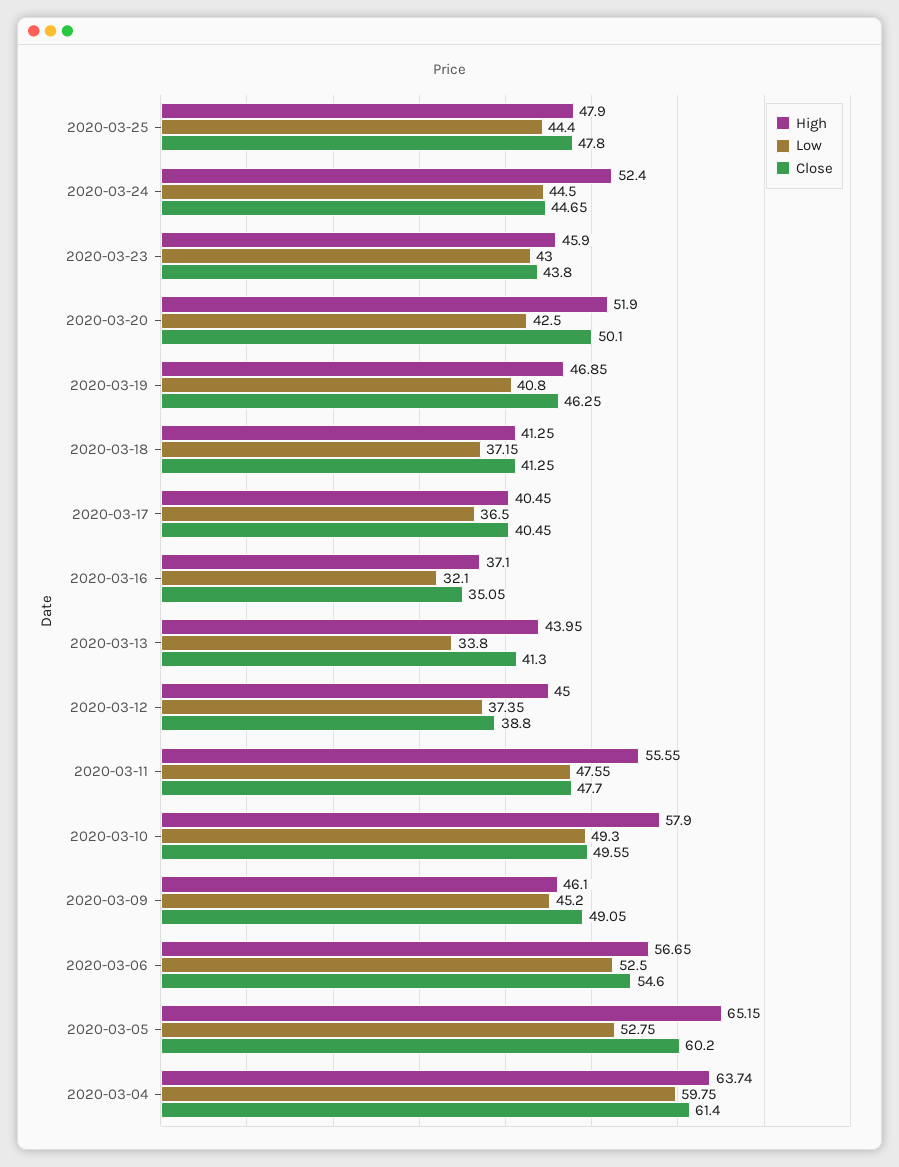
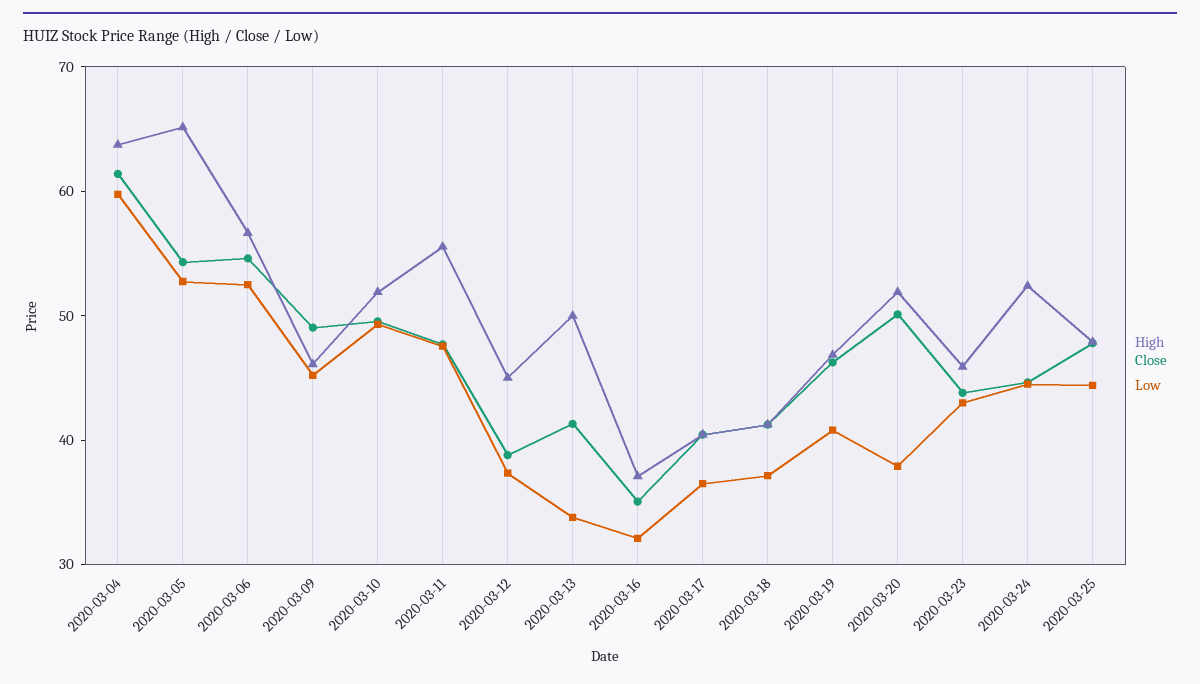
Low, 2020-03-20: 42.5 -> 38
High, 2020-03-13: 43.95 -> 50
High, 2020-03-10: 57.9 -> 52
Close, 2020-03-05: 60.2 -> 54

